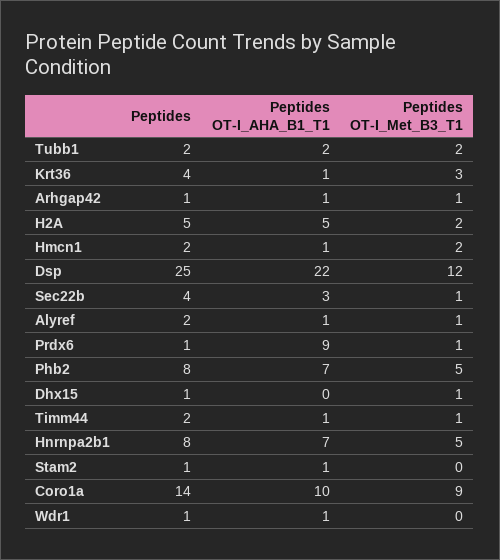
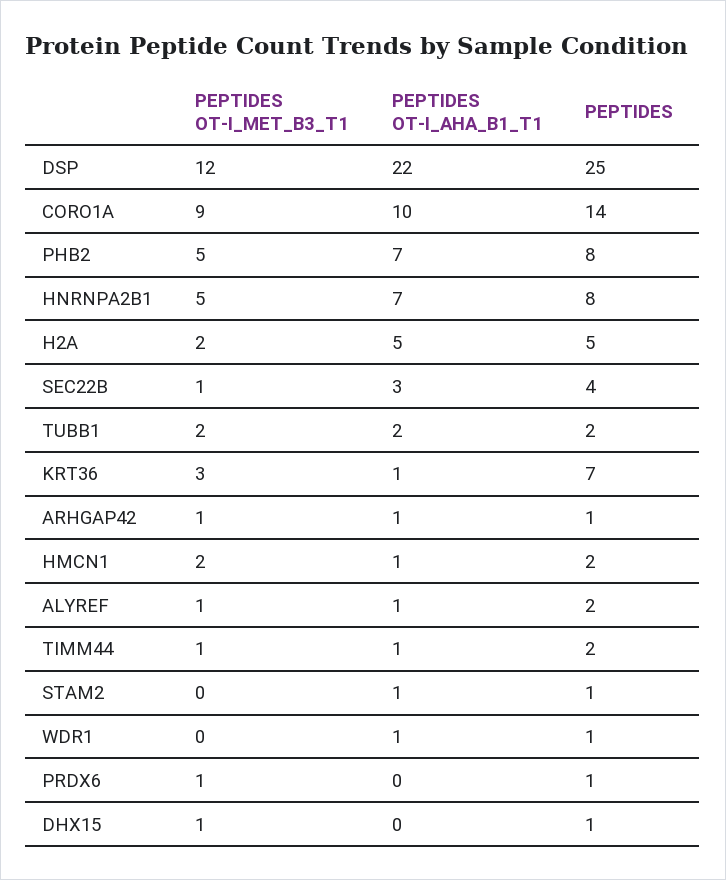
Peptides, Krt36: 4 -> 7
Peptides OT-I_AHA_B1_T1, Prdx6: 9 -> 0

